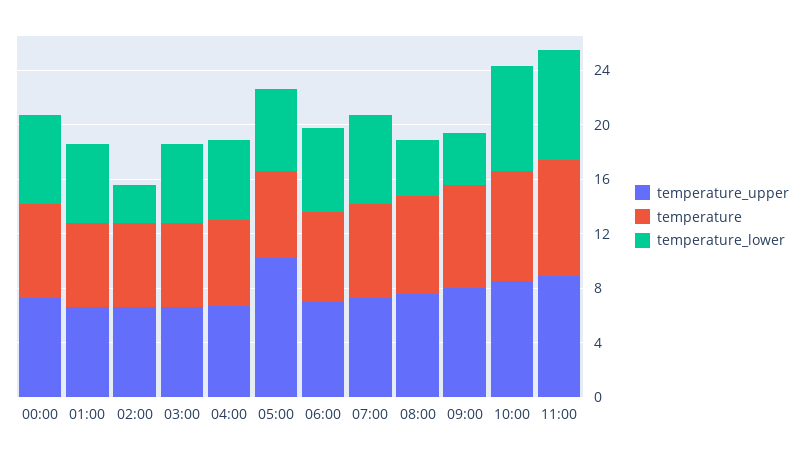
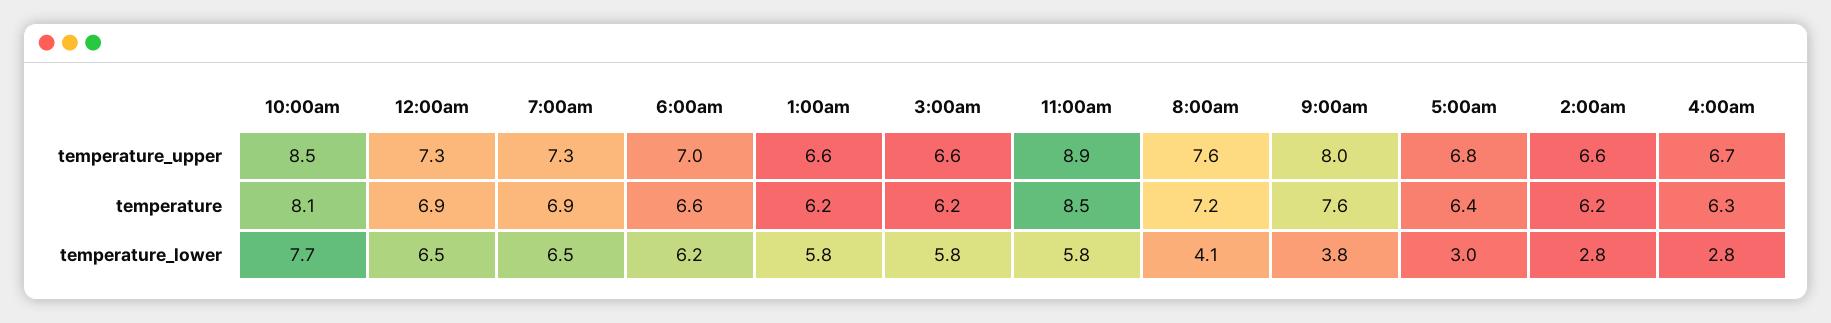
temperature_lower, 04:00: 6 -> 2.8
temperature_upper, 05:00: 10 -> 6.8
temperature_lower, 05:00: 6 -> 3
temperature_lower, 11:00: 8 -> 5.8

